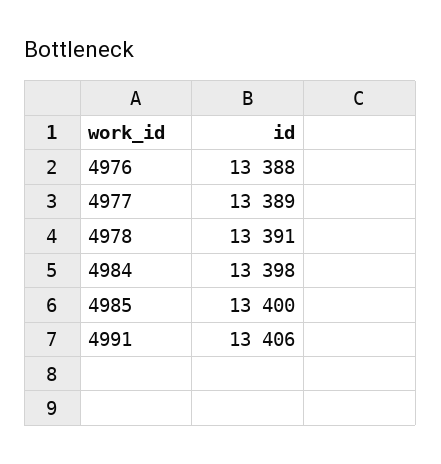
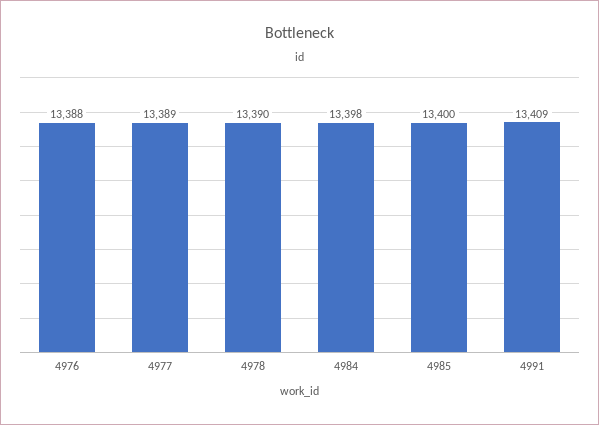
4978: 13391 -> 13390
4991: 13406 -> 13409

